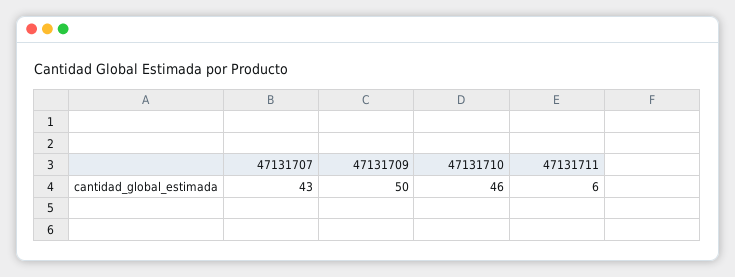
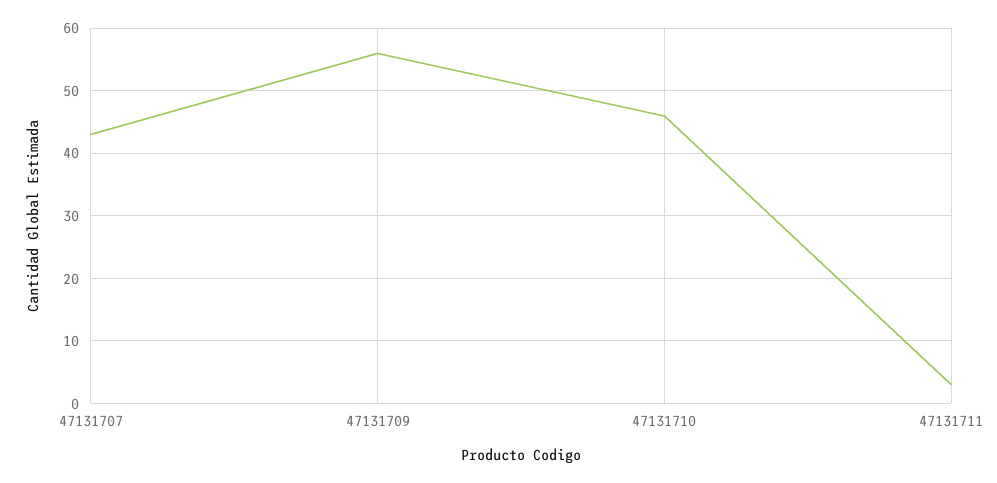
47131709: 50 -> 56
47131711: 6 -> 3

